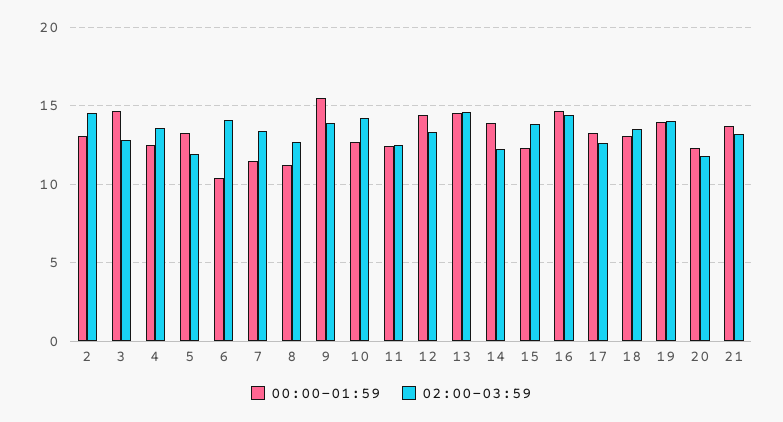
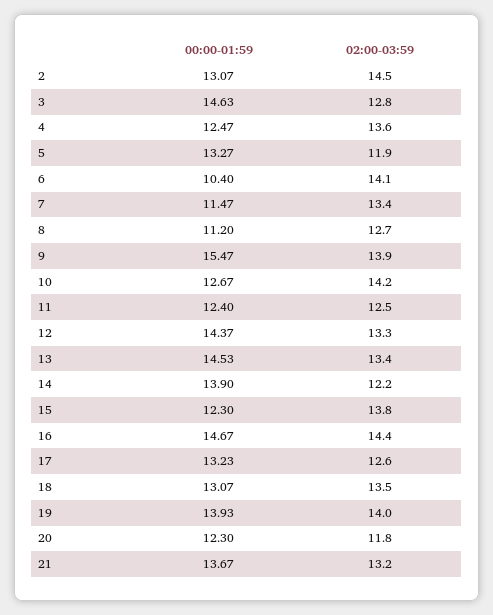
02:00-03:59, 13: 14.5 -> 13.4

